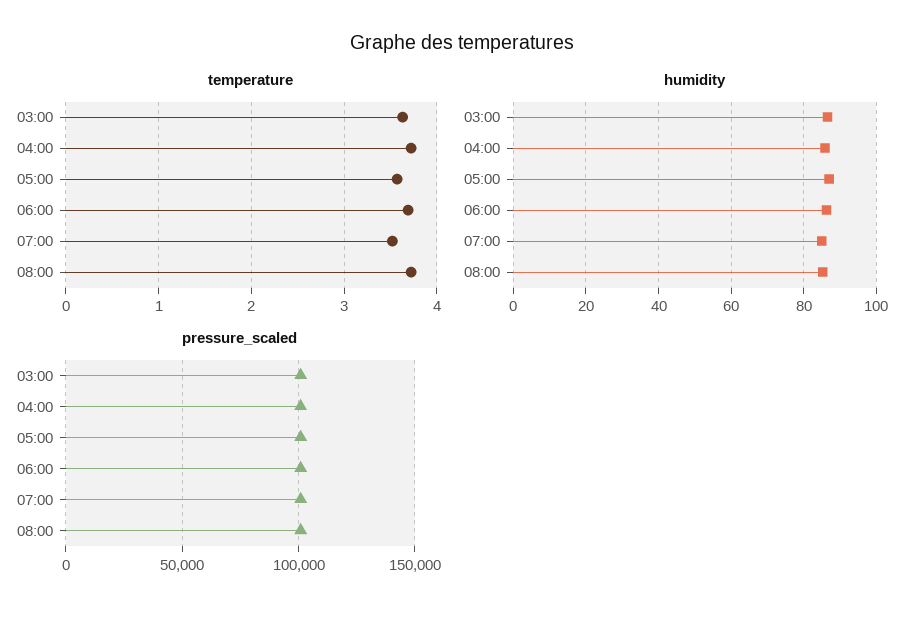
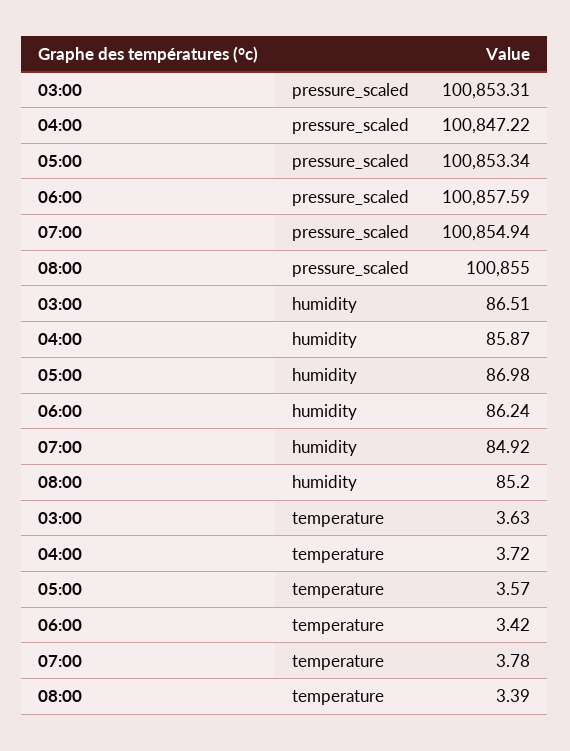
temperature, 06:00: 3.7 -> 3.42
temperature, 07:00: 3.5 -> 3.78
temperature, 08:00: 3.7 -> 3.39

